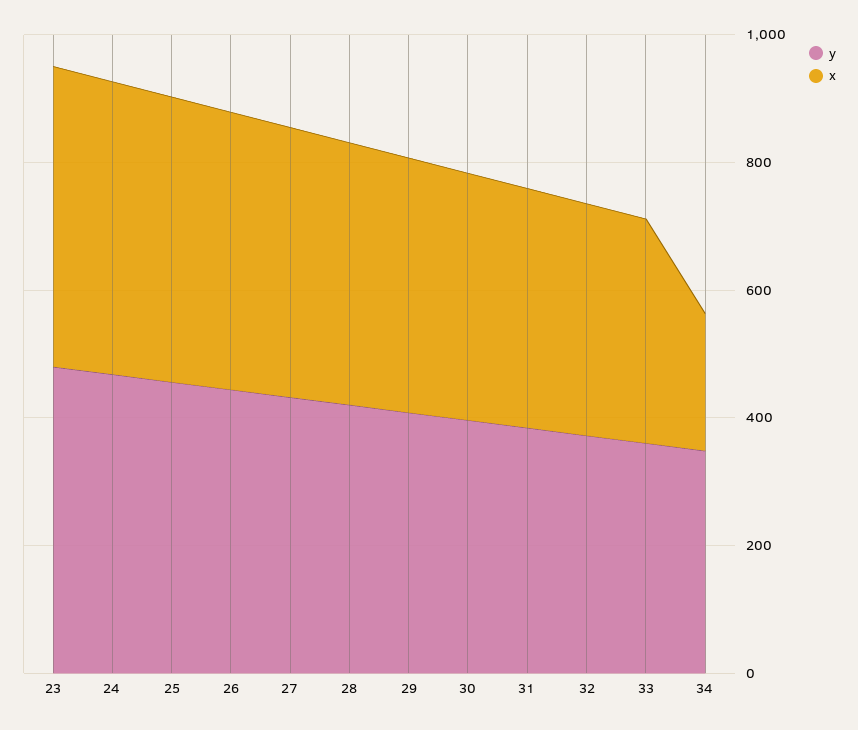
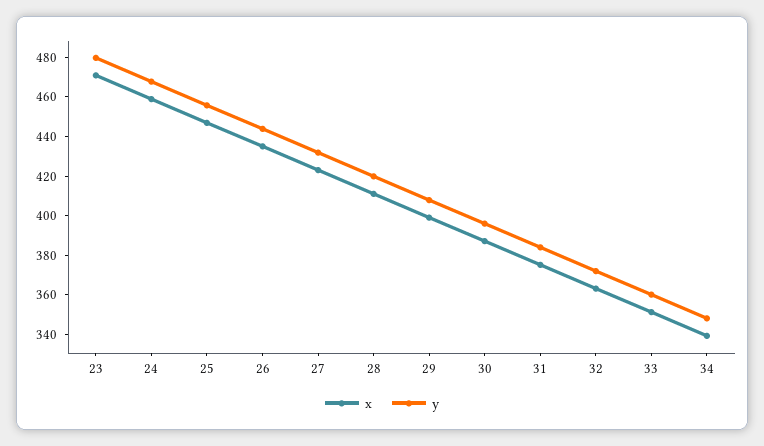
x, 34: 200 -> 340

